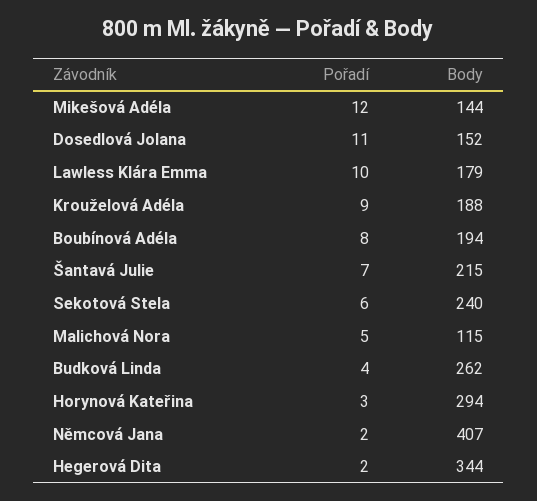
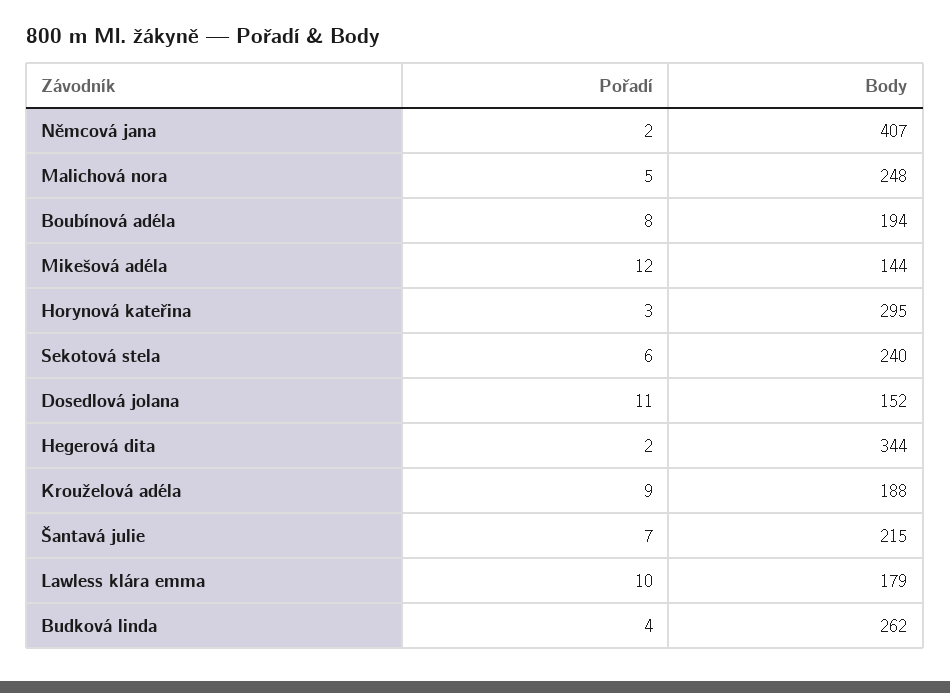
Body, Malichová Nora: 115 -> 248
Body, Horynová Kateřina: 294 -> 295

